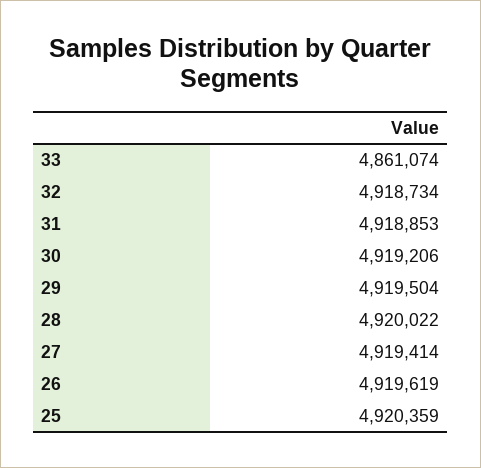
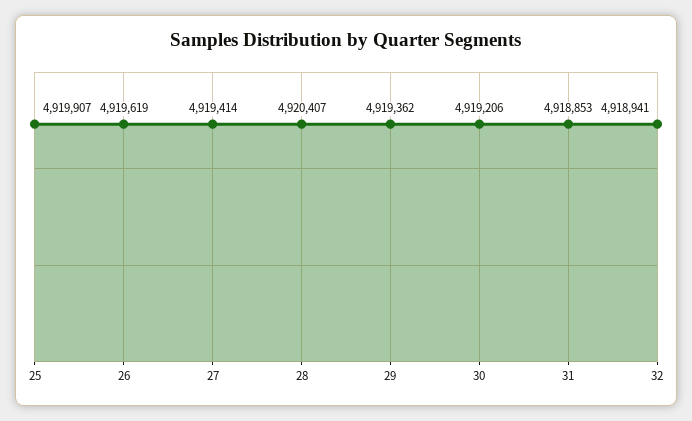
33: 4861074 -> none
32: 4918734 -> 4918941
29: 4919504 -> 4919362
28: 4920022 -> 4920407
25: 4920359 -> 4919907

